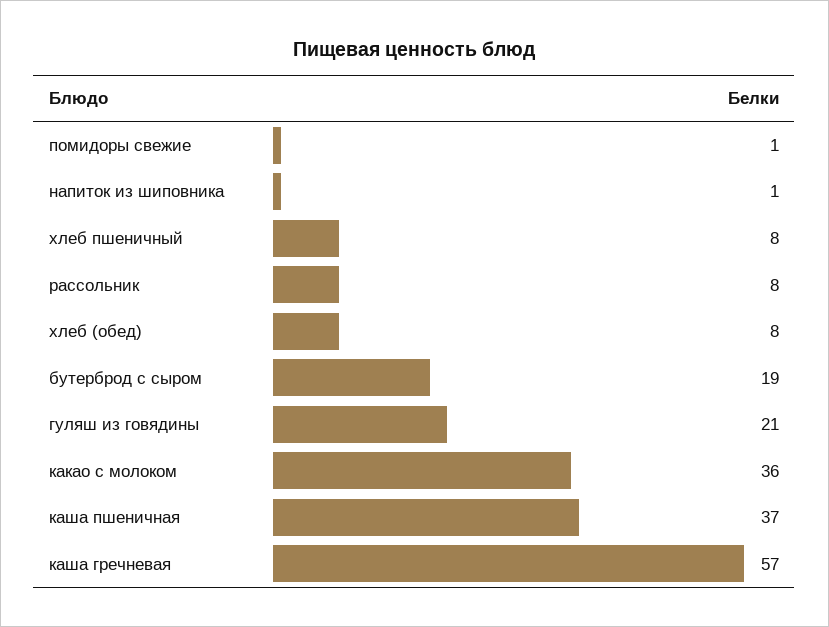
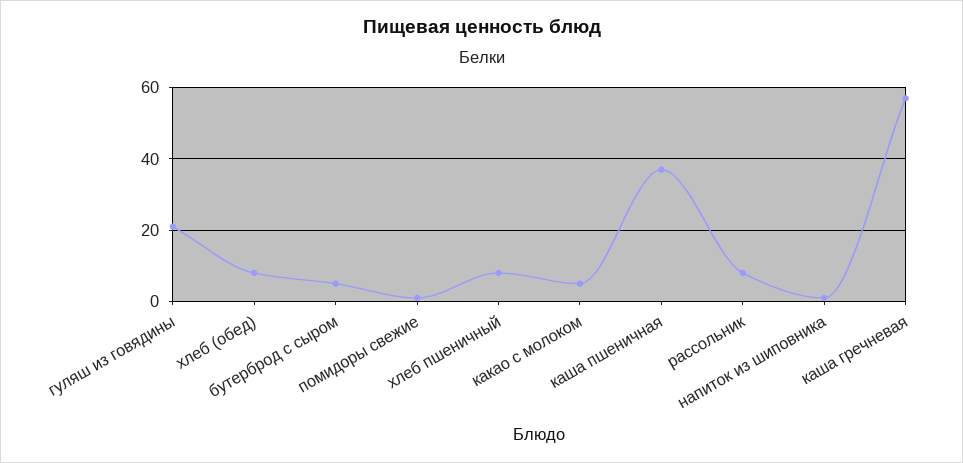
бутерброд с сыром: 19 -> 5
какао с молоком: 36 -> 5

